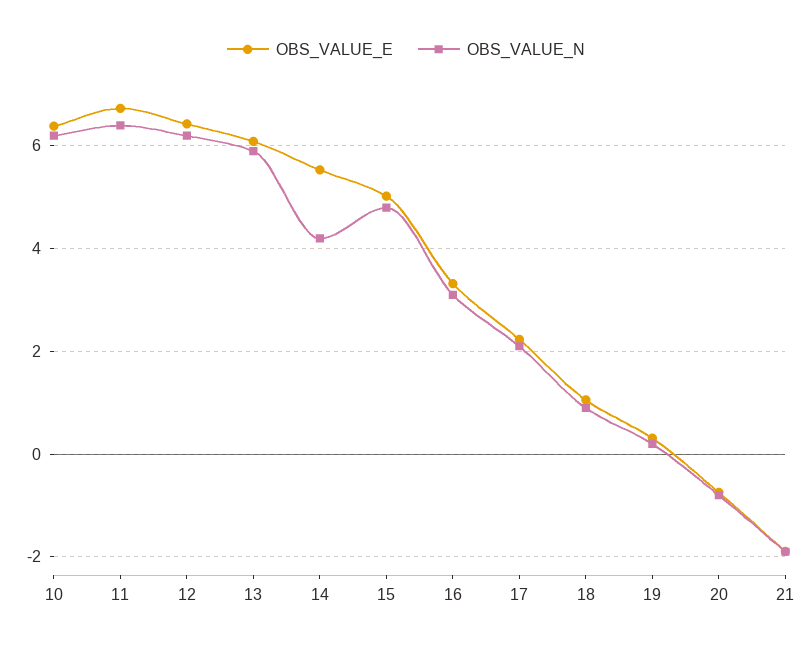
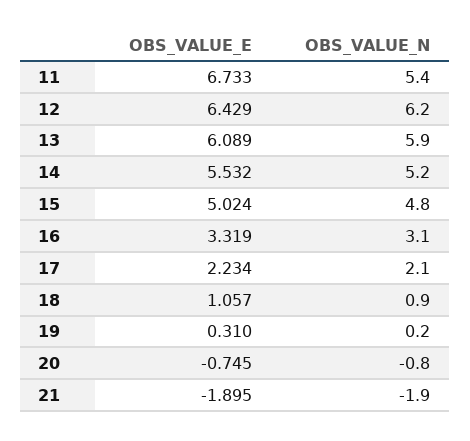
OBS_VALUE_E, 10: 6.4 -> none
OBS_VALUE_N, 10: 6.2 -> none
OBS_VALUE_N, 11: 6.4 -> 5.4
OBS_VALUE_N, 14: 4.2 -> 5.2

